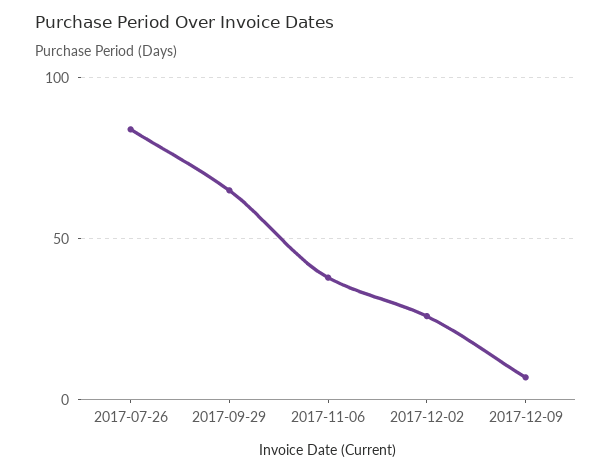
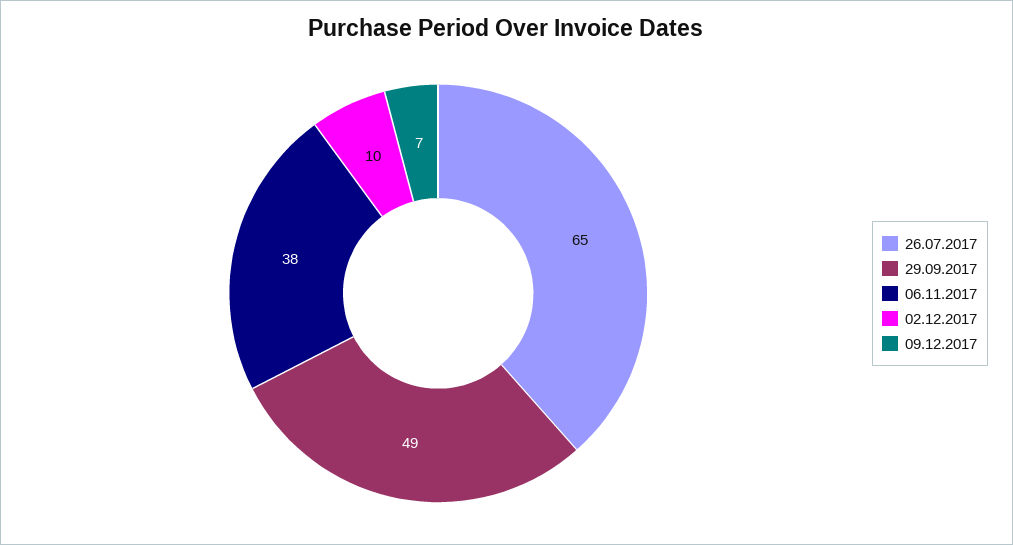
2017-07-26: 85 -> 65
2017-09-29: 65 -> 49
2017-12-02: 25 -> 10

